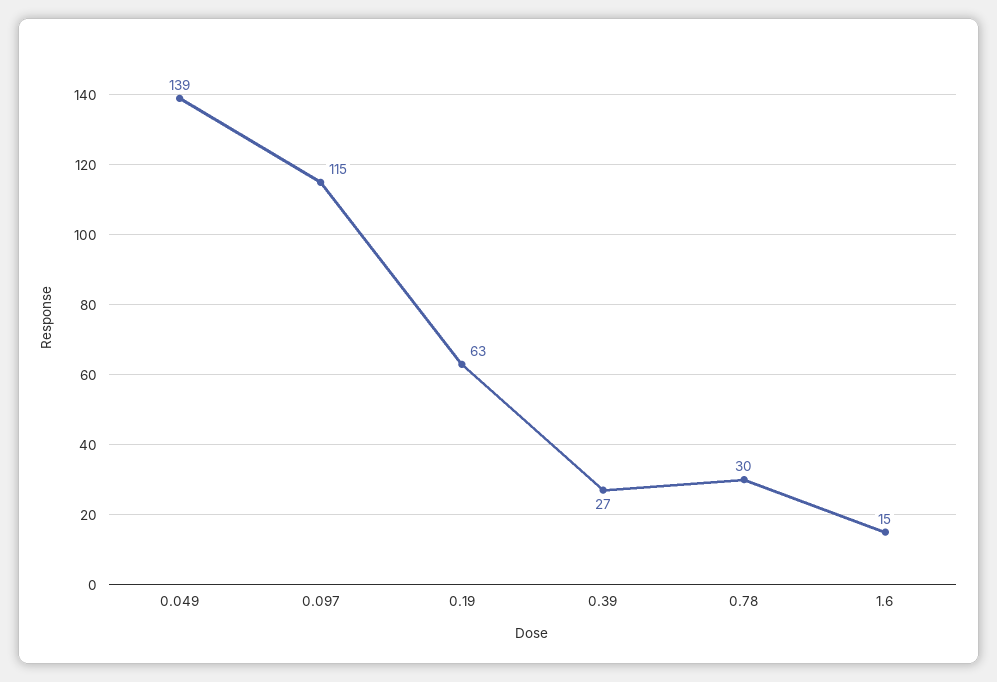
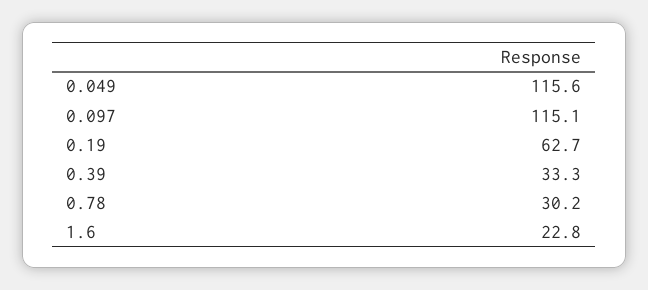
0.049: 139 -> 115.6
0.39: 27 -> 33.3
1.6: 15 -> 22.8

